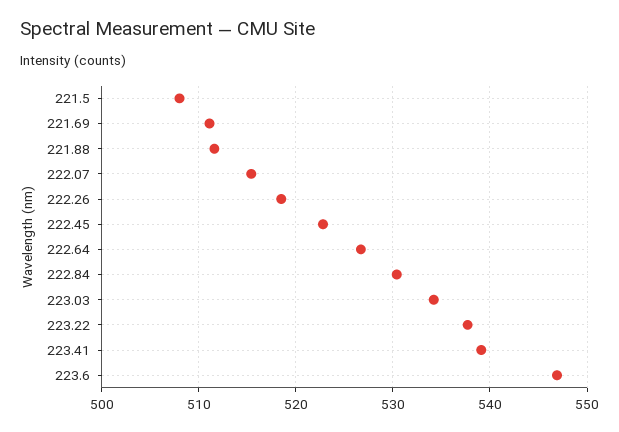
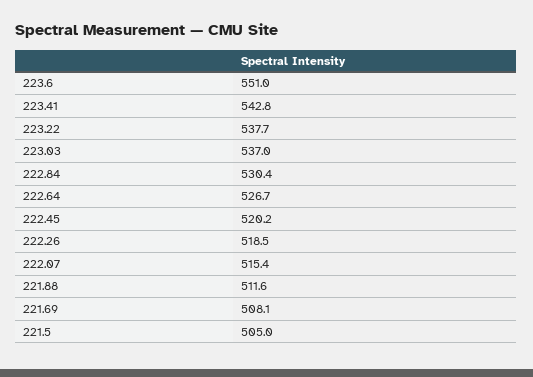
221.5: 508 -> 505
221.69: 511 -> 508.1
222.45: 523 -> 520.2
223.03: 534 -> 537
223.41: 539 -> 542.8
223.6: 547 -> 551

